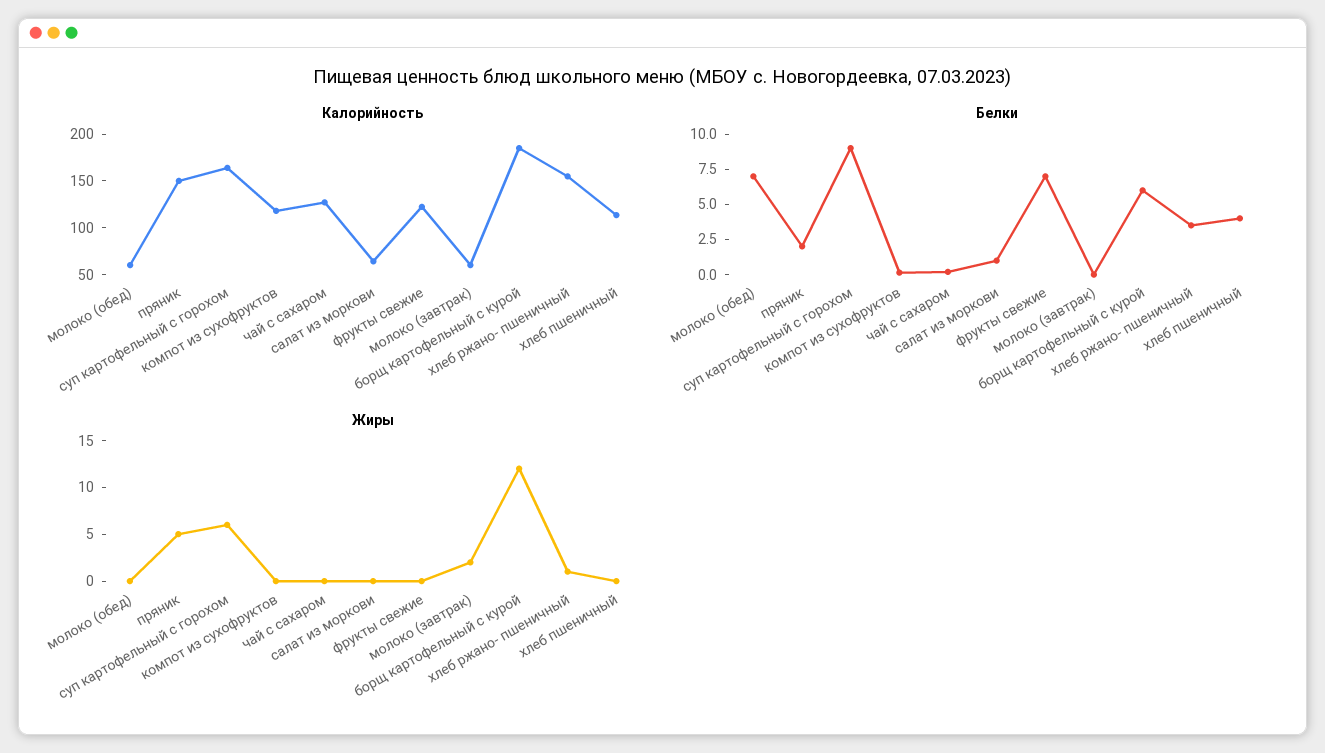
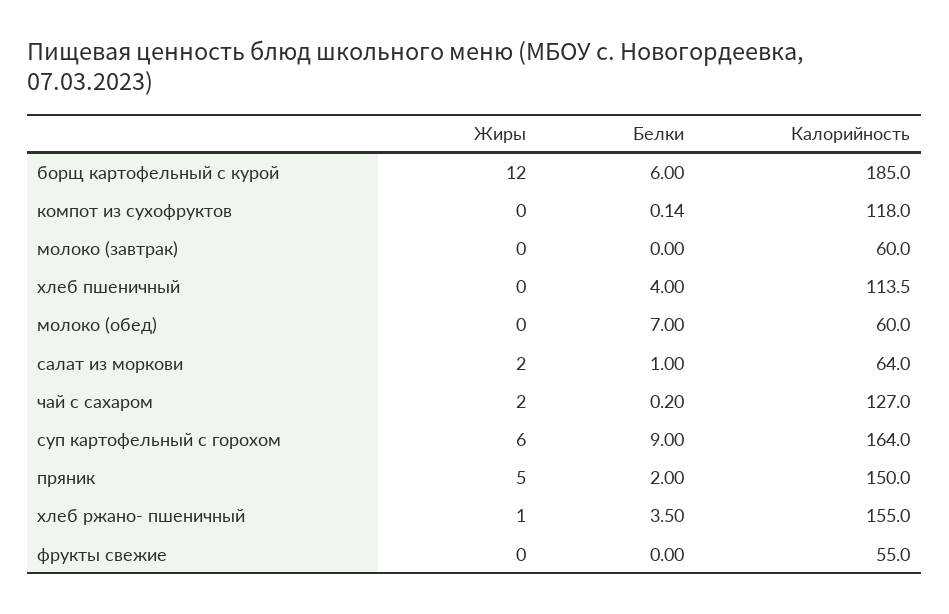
Калорийность, фрукты свежие: 120 -> 55
Белки, фрукты свежие: 7.5 -> 0
Жиры, чай с сахаром: 0 -> 2
Жиры, салат из моркови: 0 -> 2
Жиры, молоко (завтрак): 2 -> 0

